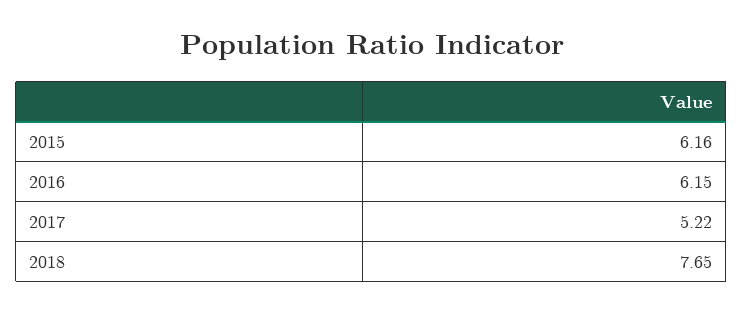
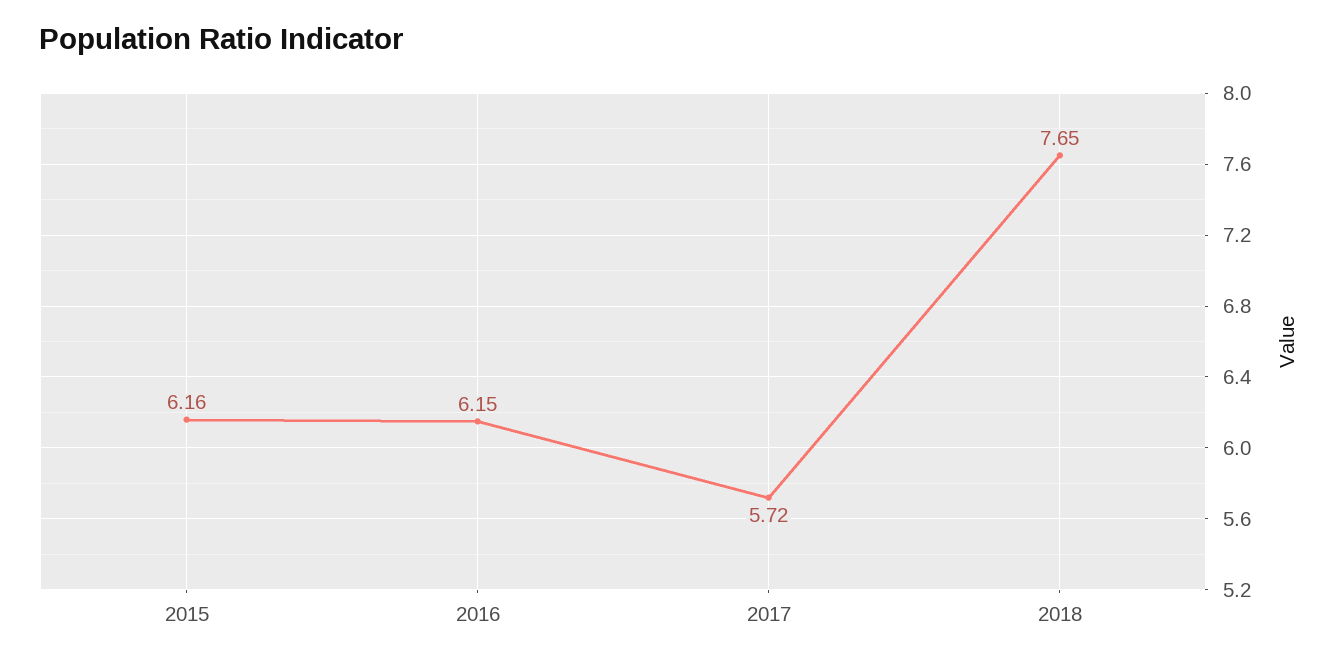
2017: 5.22 -> 5.72

